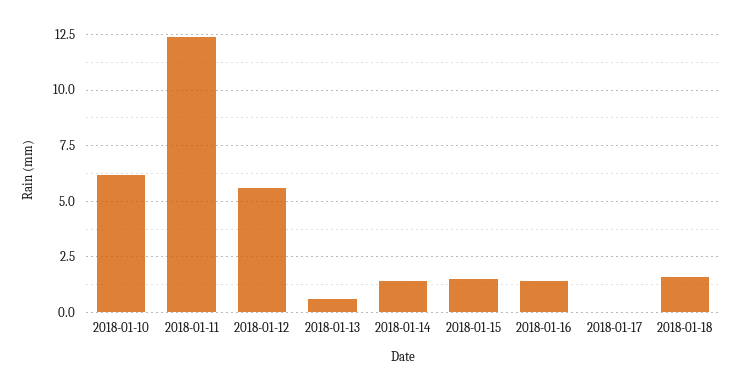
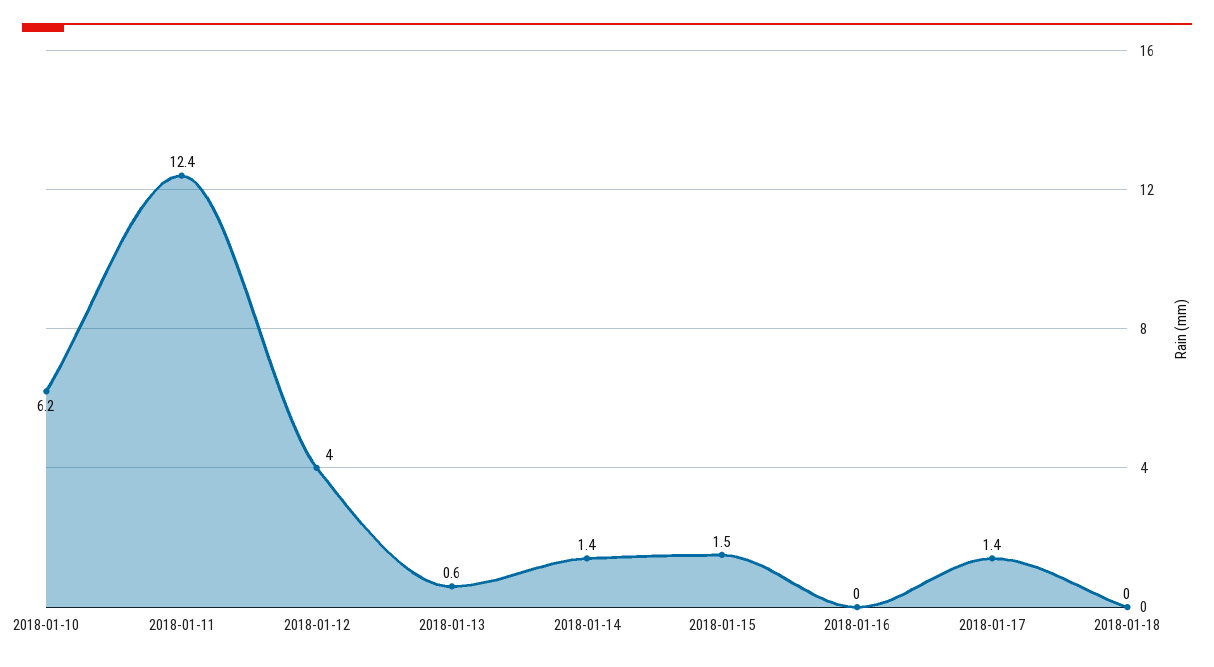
2018-01-12: 5.5 -> 4
2018-01-16: 1.5 -> 0
2018-01-17: 0 -> 1.4
2018-01-18: 1.5 -> 0

